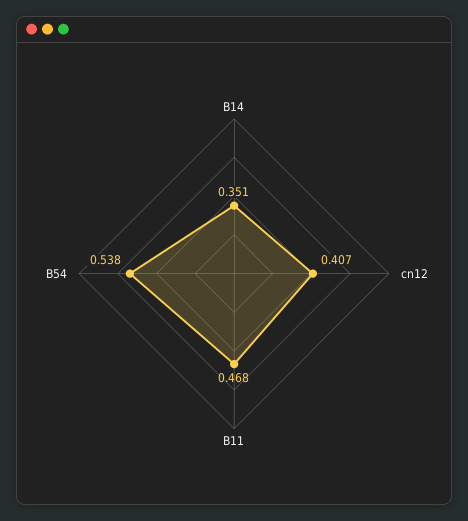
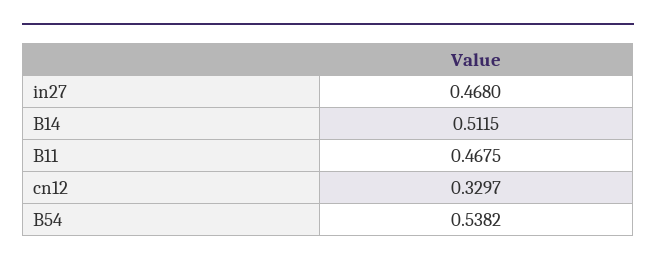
B14: 0.351 -> 0.5115
cn12: 0.407 -> 0.3297
in27: none -> 0.468

